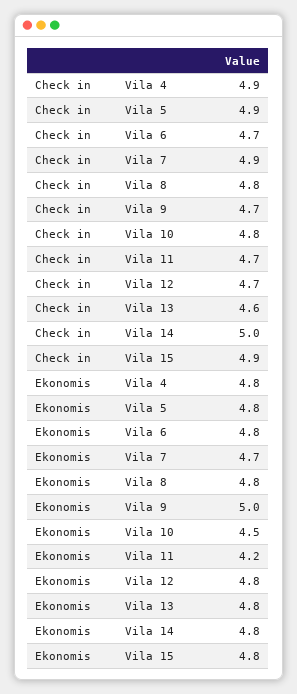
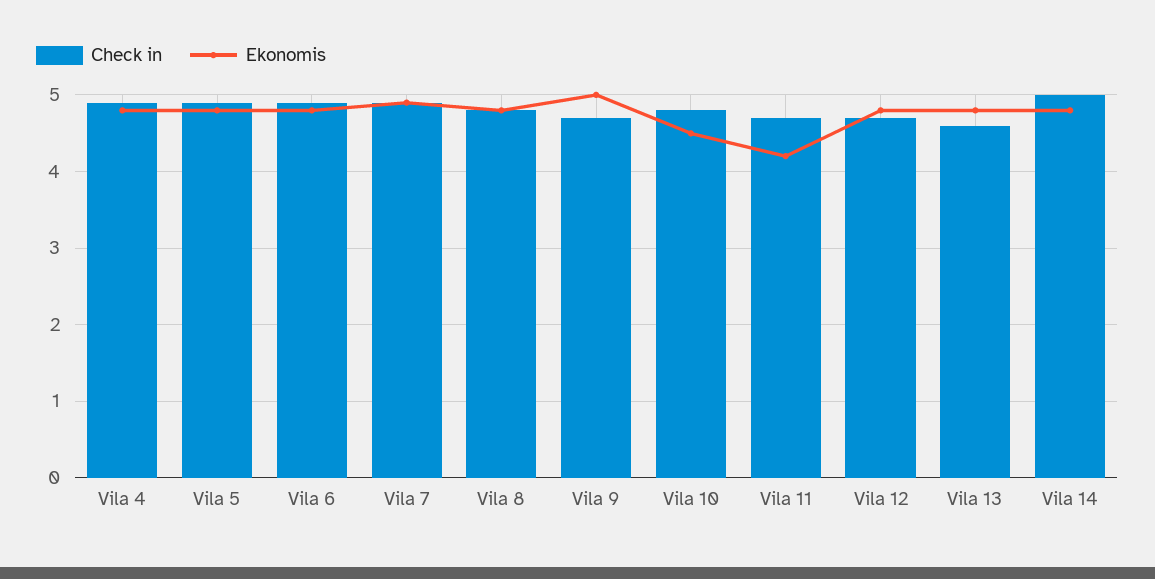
Check in, Vila 6: 4.7 -> 4.9
Check in, Vila 15: 4.9 -> none
Ekonomis, Vila 7: 4.7 -> 4.9
Ekonomis, Vila 15: 4.8 -> none

